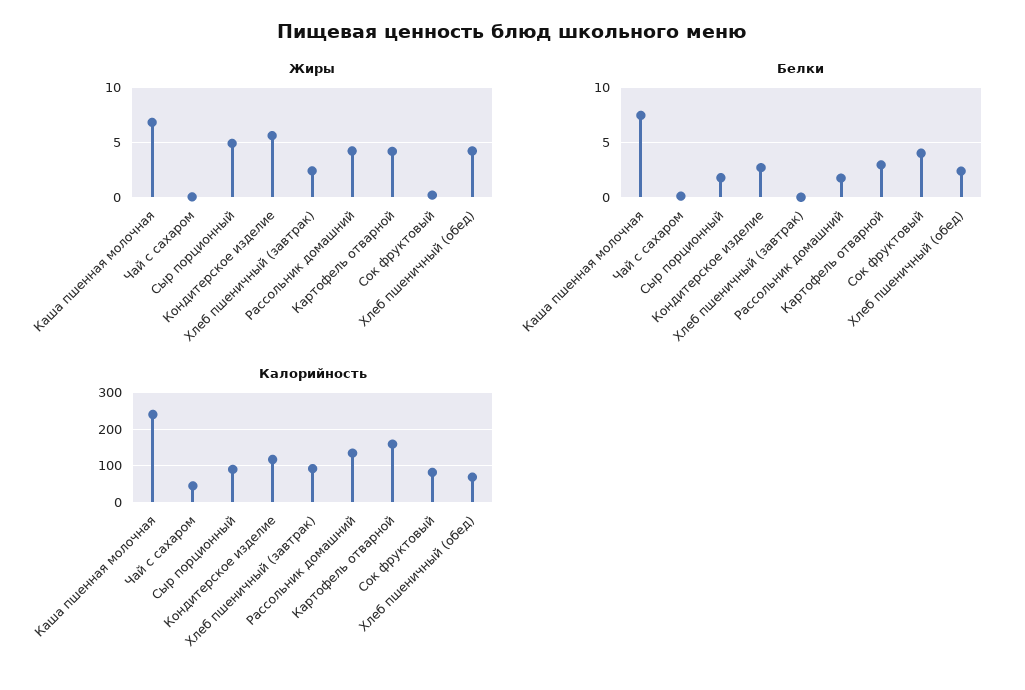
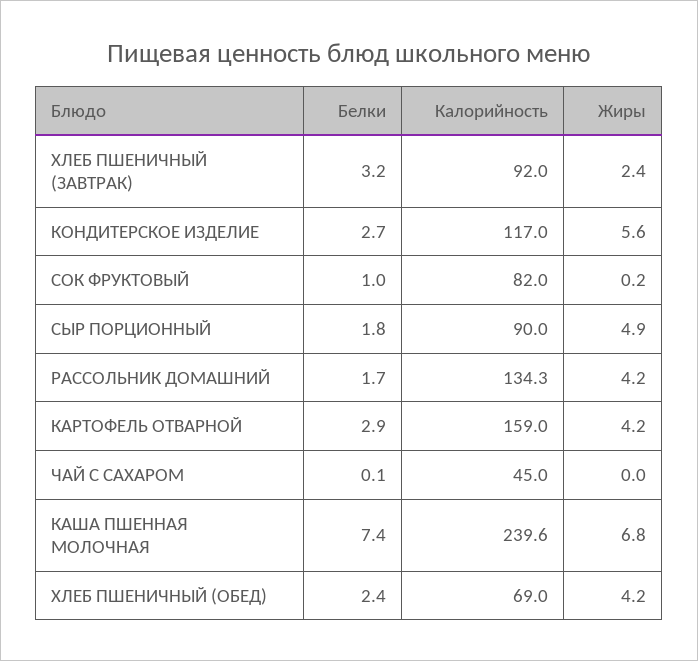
Белки, Хлеб пшеничный (завтрак): 0 -> 3.2
Белки, Сок фруктовый: 4 -> 1

